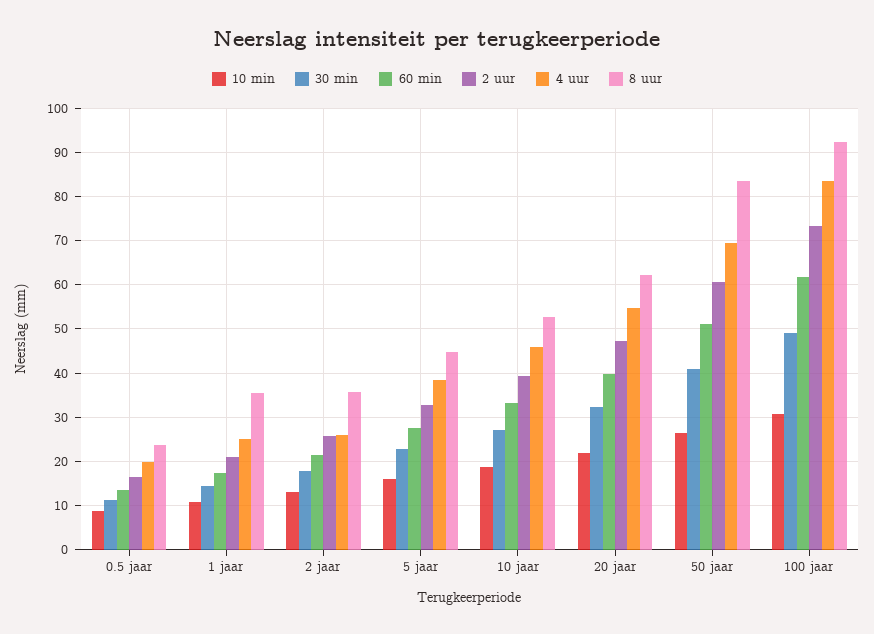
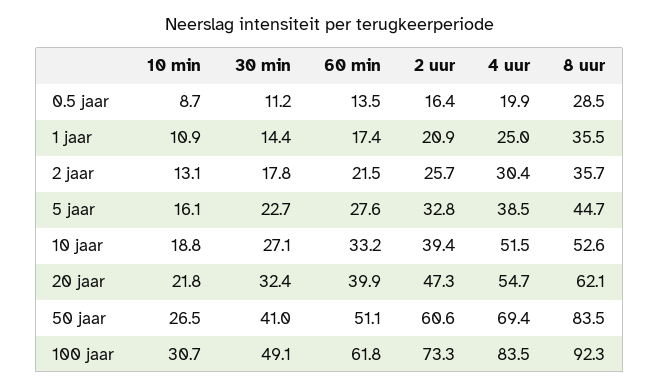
8 uur, 0.5 jaar: 24 -> 28.5
4 uur, 2 jaar: 26 -> 30.4
4 uur, 10 jaar: 46 -> 51.5

